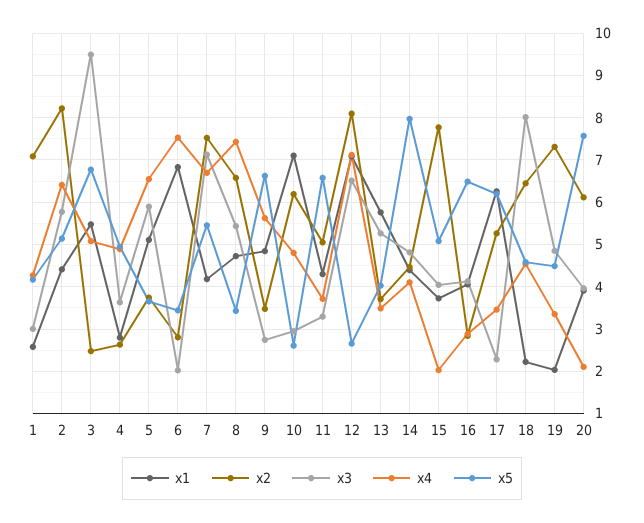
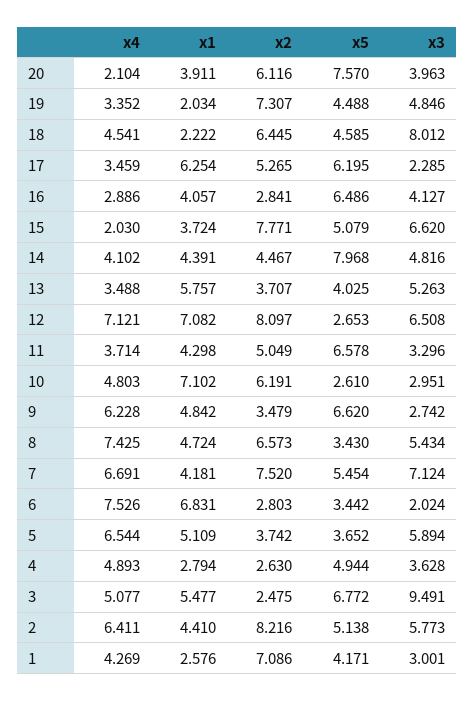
x4, 9: 5.6 -> 6.228
x3, 15: 4 -> 6.62

